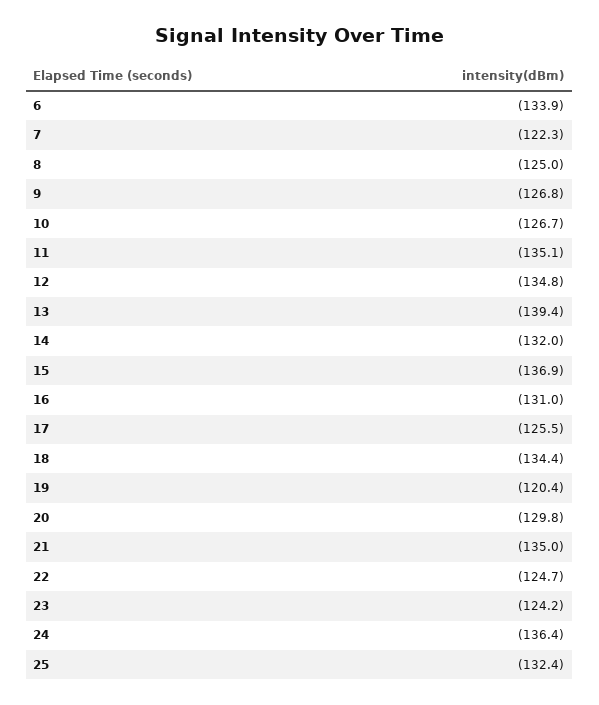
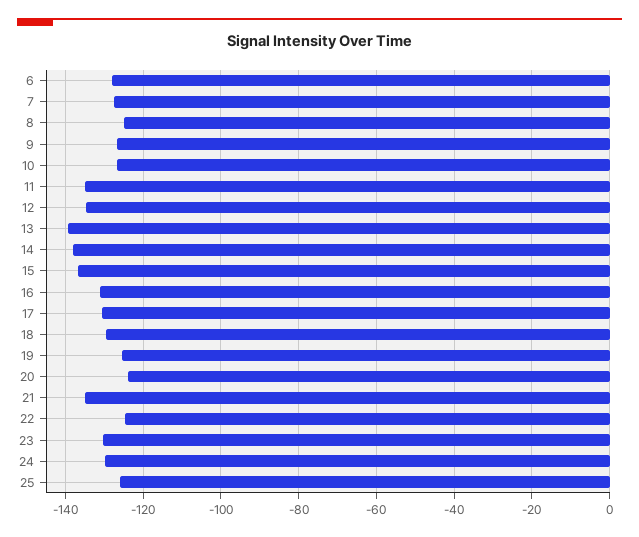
6: -133.9 -> -128
7: -122.3 -> -128
14: -132 -> -138
17: -125.5 -> -130
18: -134.4 -> -130
19: -120.4 -> -126
20: -129.8 -> -124
23: -124.2 -> -130
24: -136.4 -> -130
25: -132.4 -> -126

